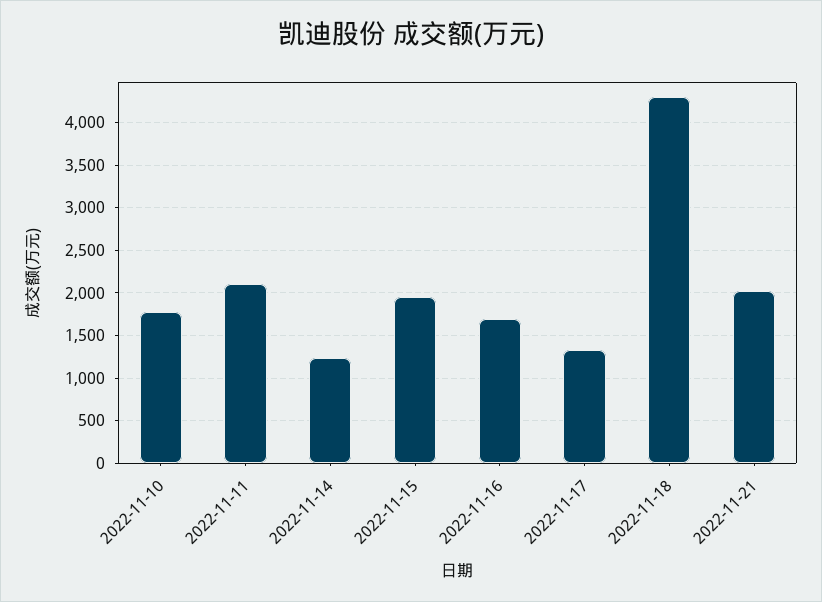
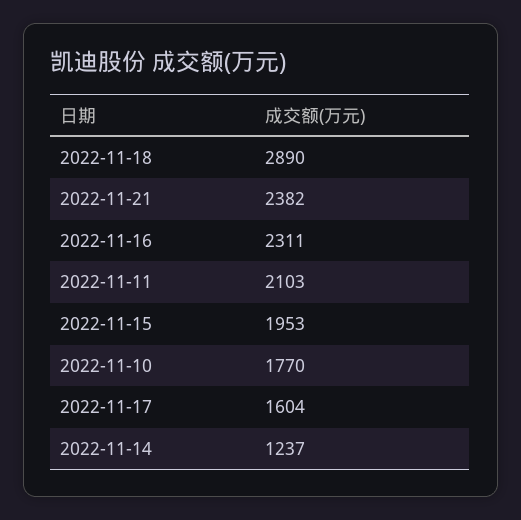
2022-11-16: 1700 -> 2311
2022-11-17: 1300 -> 1604
2022-11-18: 4300 -> 2890
2022-11-21: 2000 -> 2382

